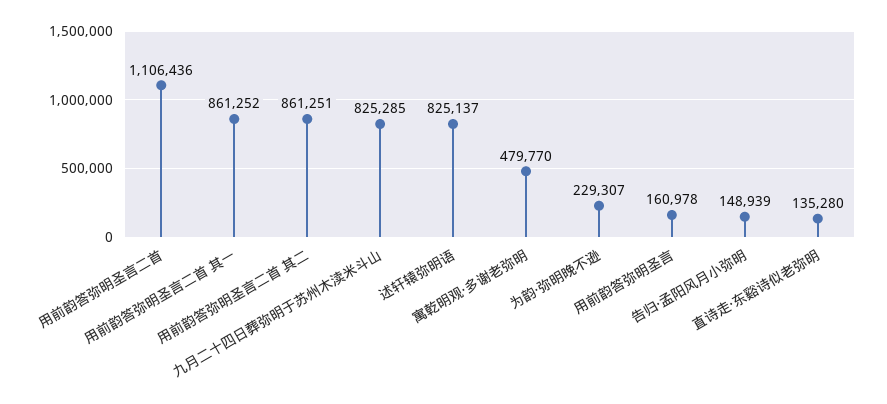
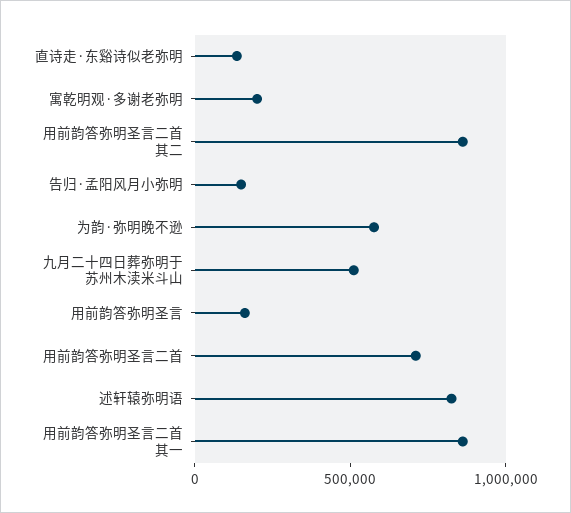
用前韵答弥明圣言二首: 1106436 -> 700000
九月二十四日葬弥明于苏州木渎米斗山: 825285 -> 500000
寓乾明观·多谢老弥明: 479770 -> 200000
为韵·弥明晚不逊: 229307 -> 600000

